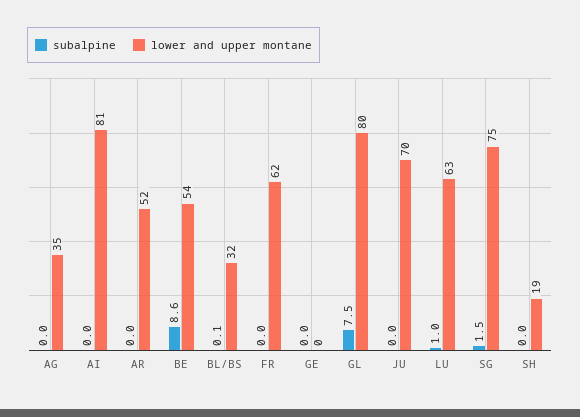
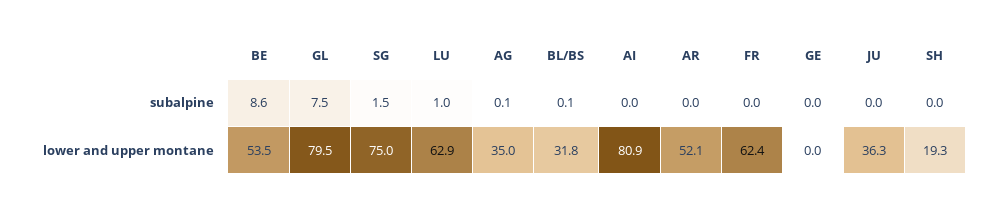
subalpine, AG: 0 -> 0.1
lower and upper montane, JU: 70 -> 36.3

